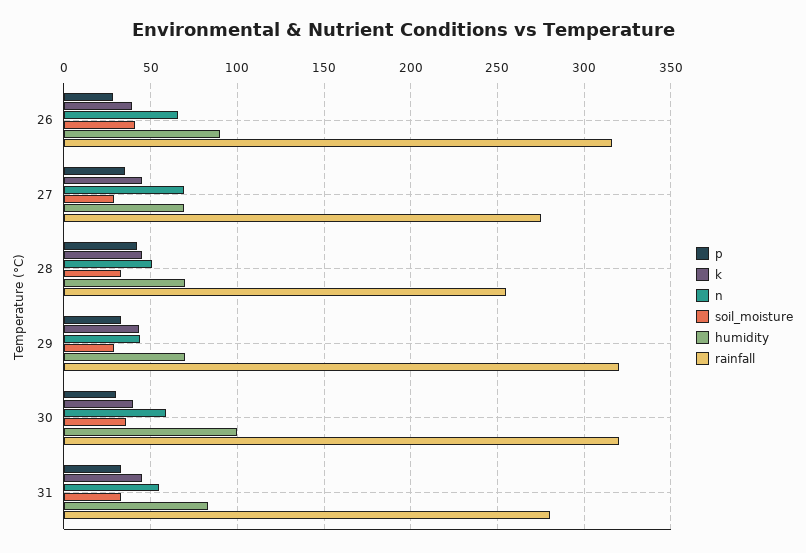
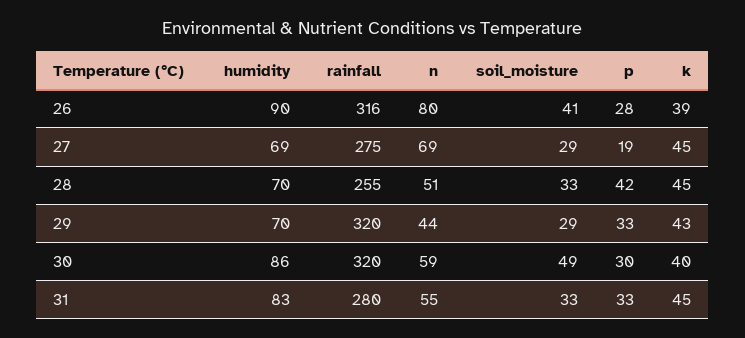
n, 26: 65 -> 80
p, 27: 35 -> 19
soil_moisture, 30: 35 -> 49
humidity, 30: 100 -> 86

